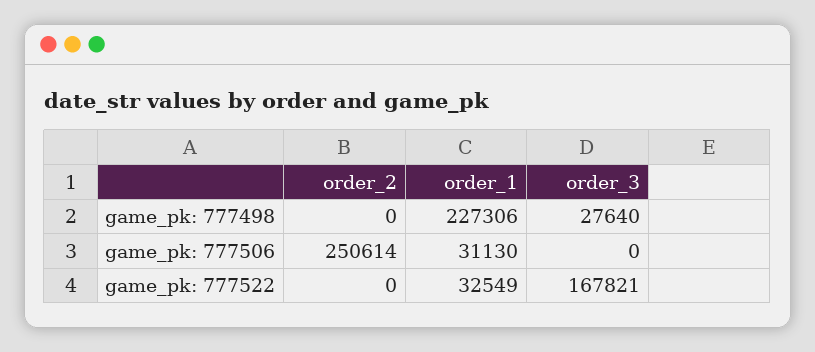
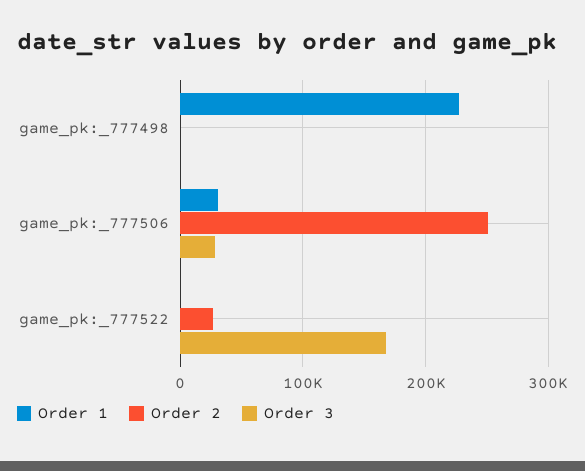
order_3, game_pk: 777498: 27640 -> 0
order_3, game_pk: 777506: 0 -> 30000
order_2, game_pk: 777522: 0 -> 30000
order_1, game_pk: 777522: 32549 -> 0

